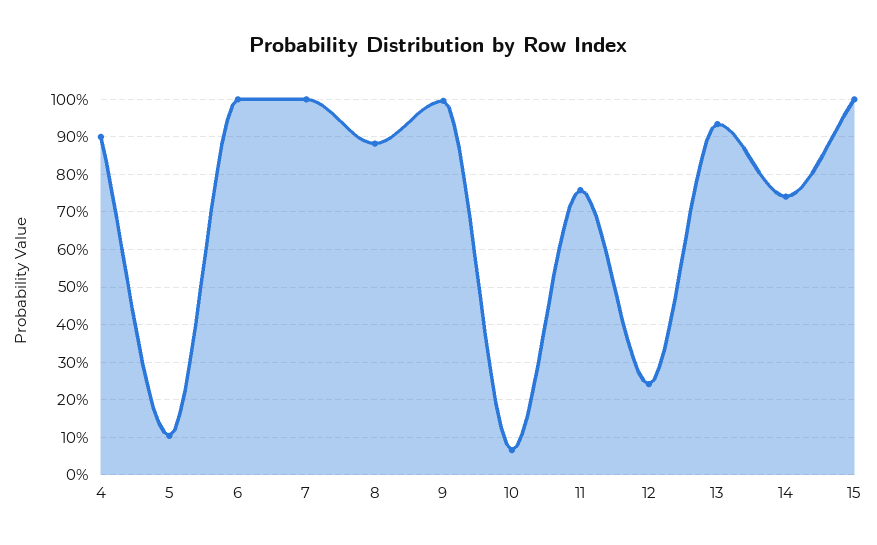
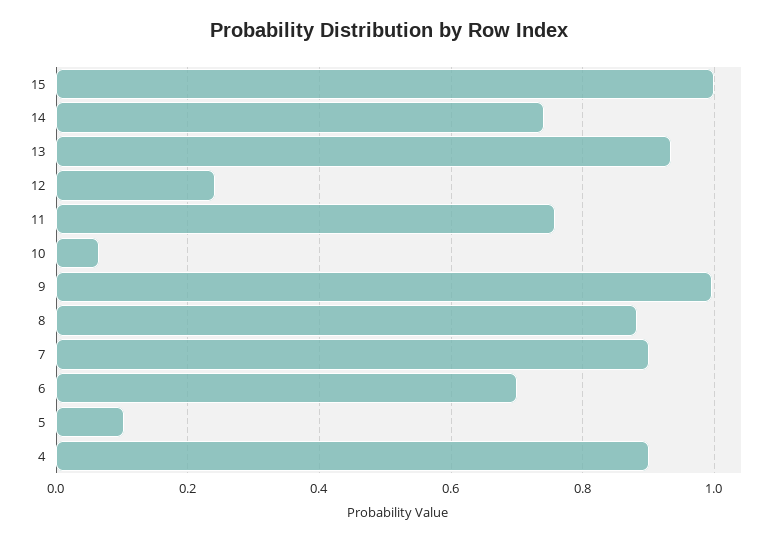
6: 1 -> 0.7
7: 1 -> 0.9

